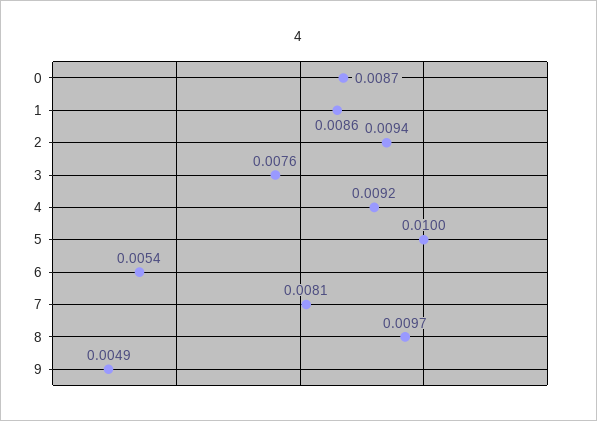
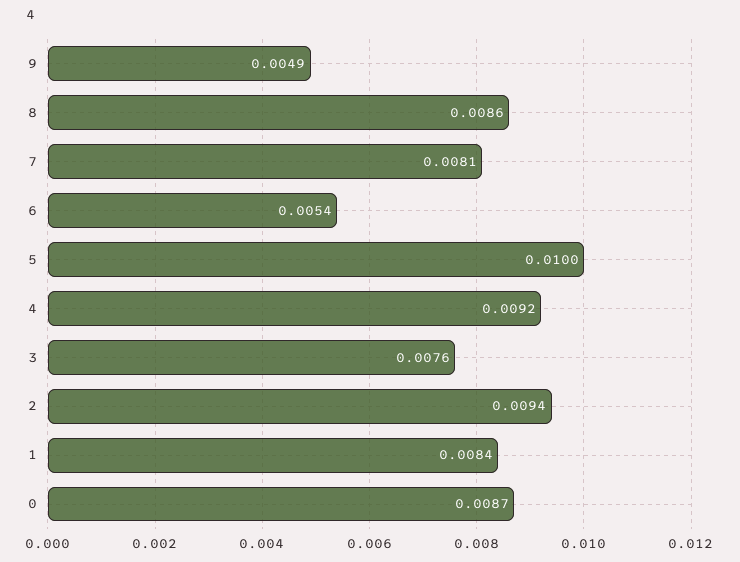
1: 0.0086 -> 0.0084
8: 0.0097 -> 0.0086

